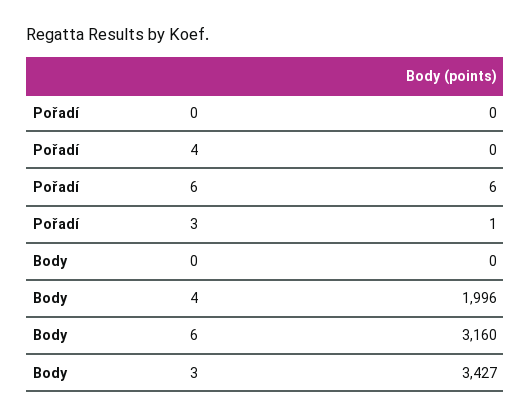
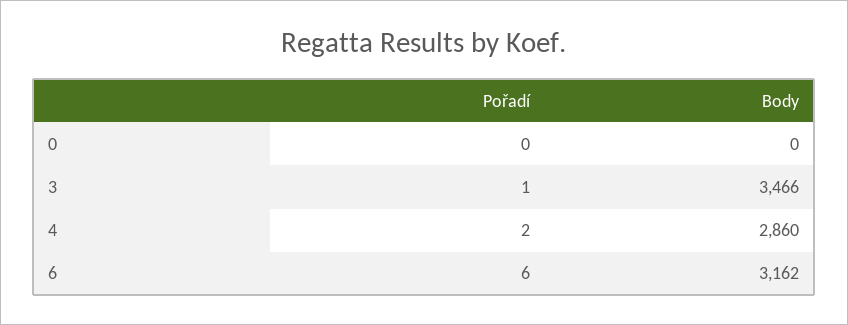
Pořadí, 4: 0 -> 2
Body, 4: 1996 -> 2860
Body, 6: 3160 -> 3162
Body, 3: 3427 -> 3466

